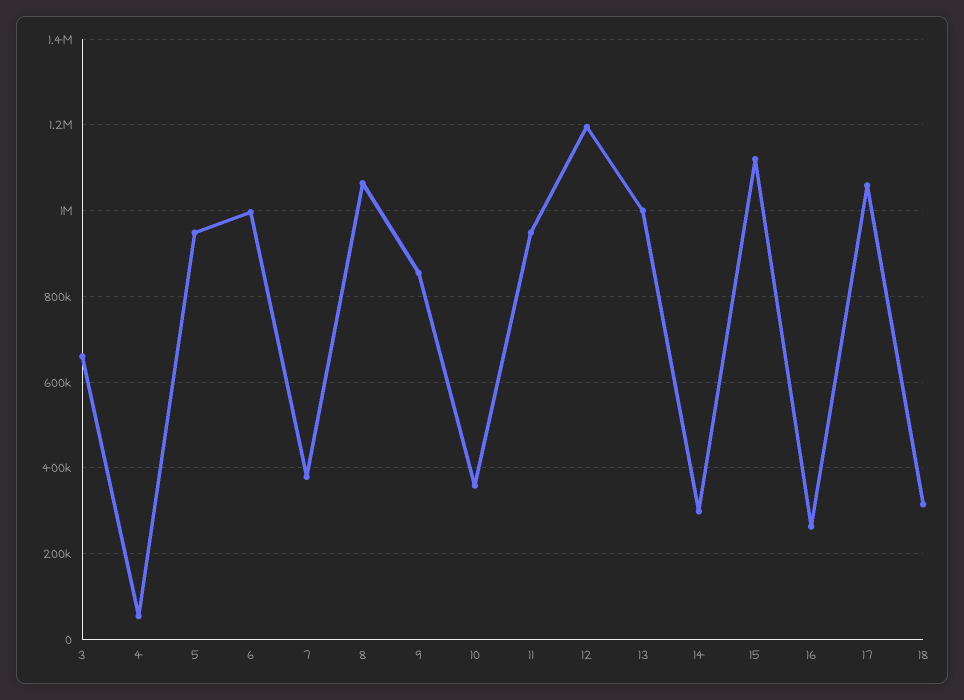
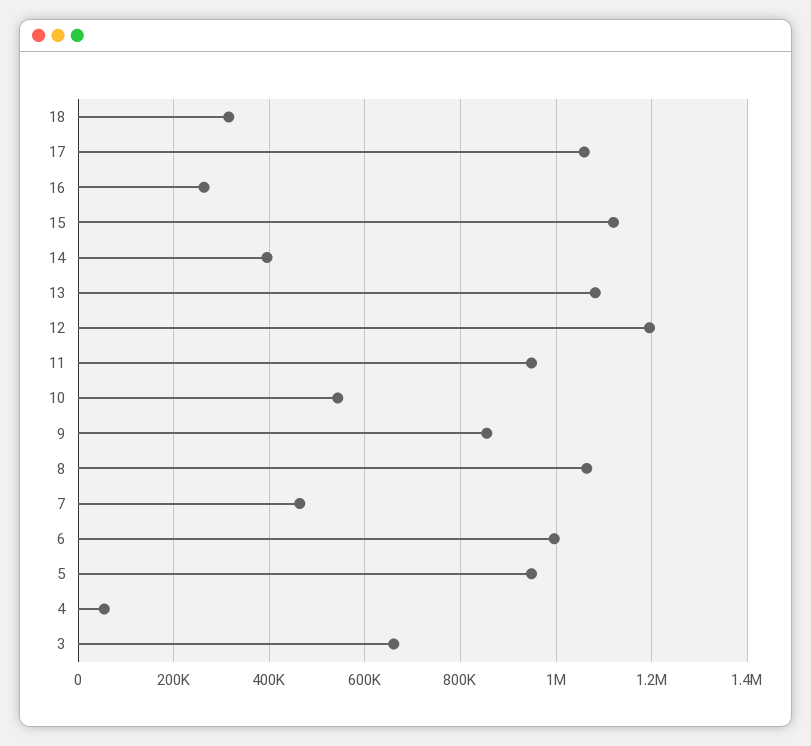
7: 380000 -> 460000
10: 360000 -> 540000
13: 1000000 -> 1080000
14: 300000 -> 400000

